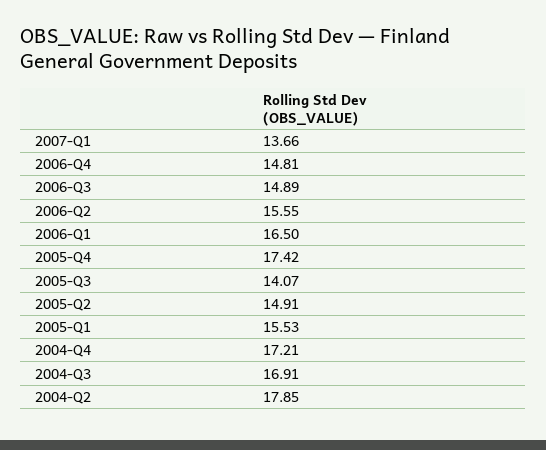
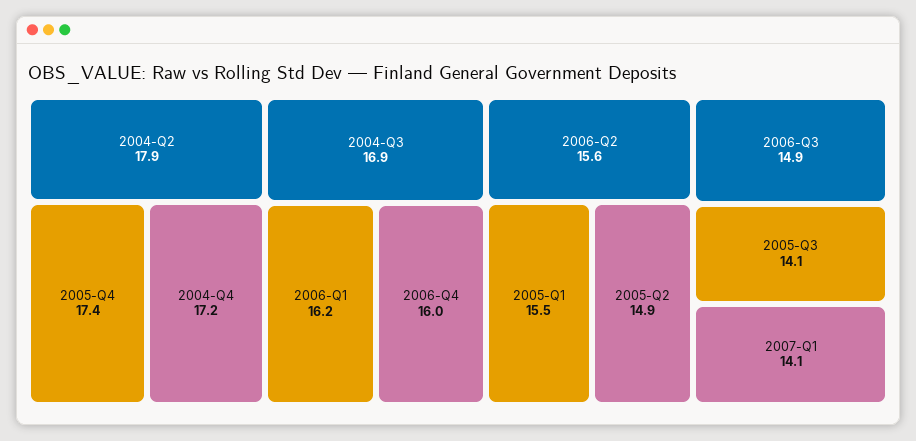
2007-Q1: 13.66 -> 14.1
2006-Q4: 14.81 -> 16
2006-Q1: 16.5 -> 16.2

